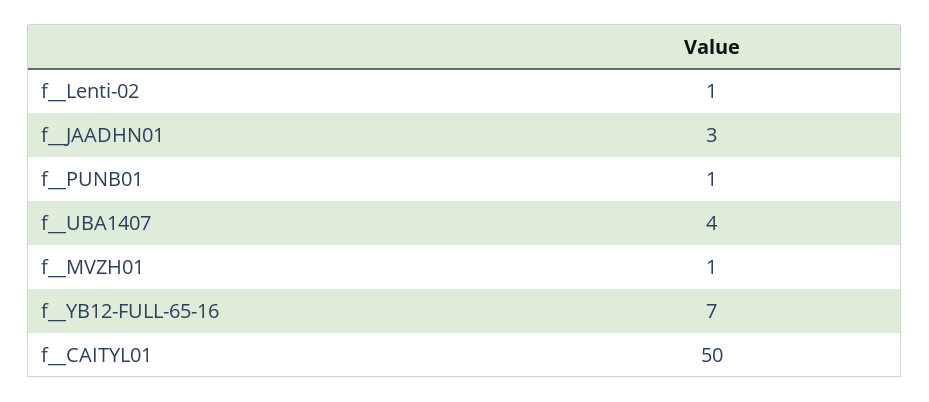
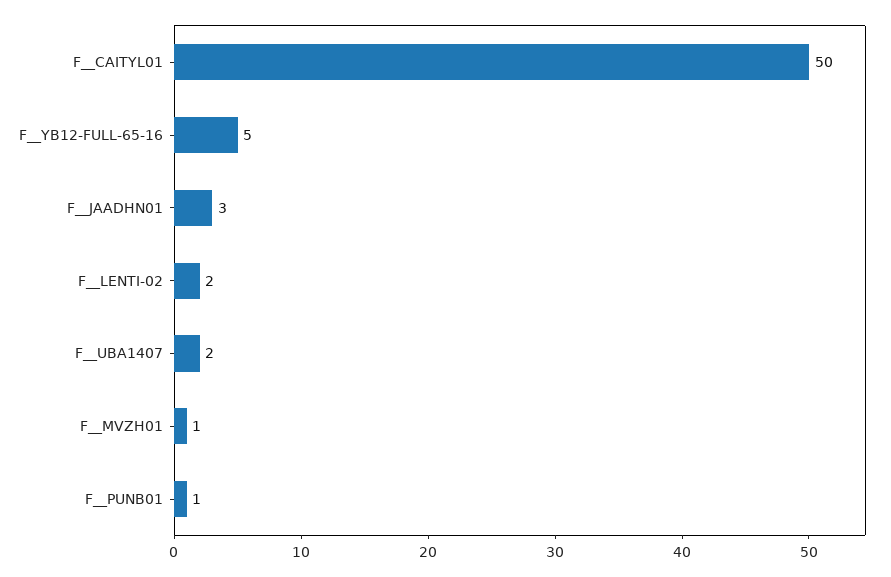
f__Lenti-02: 1 -> 2
f__UBA1407: 4 -> 2
f__YB12-FULL-65-16: 7 -> 5

